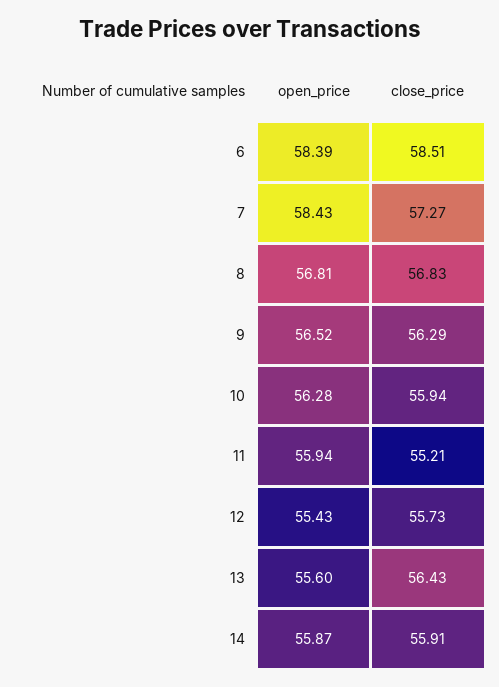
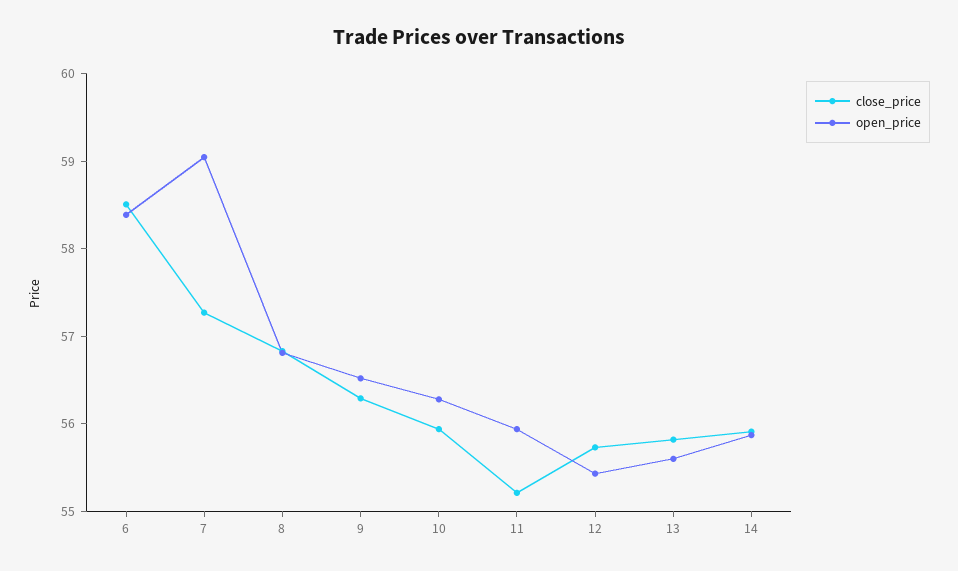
open_price, 7: 58.43 -> 59
close_price, 13: 56.43 -> 55.8

